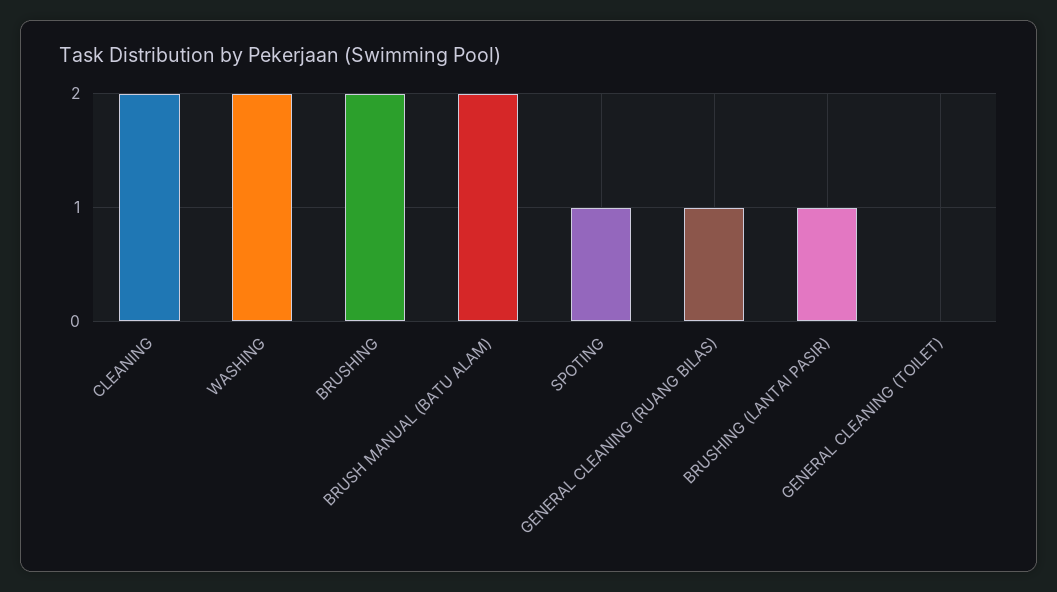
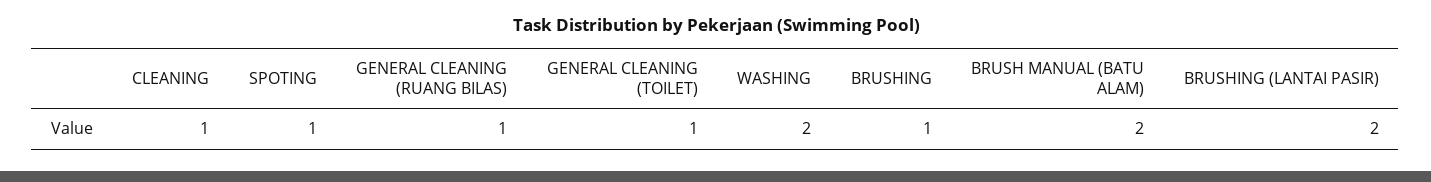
CLEANING: 2 -> 1
BRUSHING: 2 -> 1
BRUSHING (LANTAI PASIR): 1 -> 2
GENERAL CLEANING (TOILET): 0 -> 1

